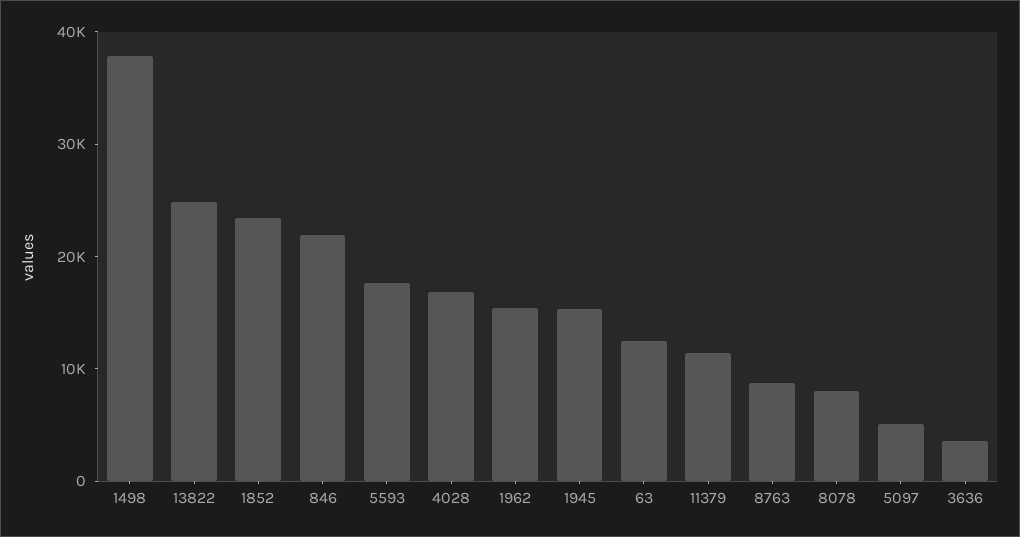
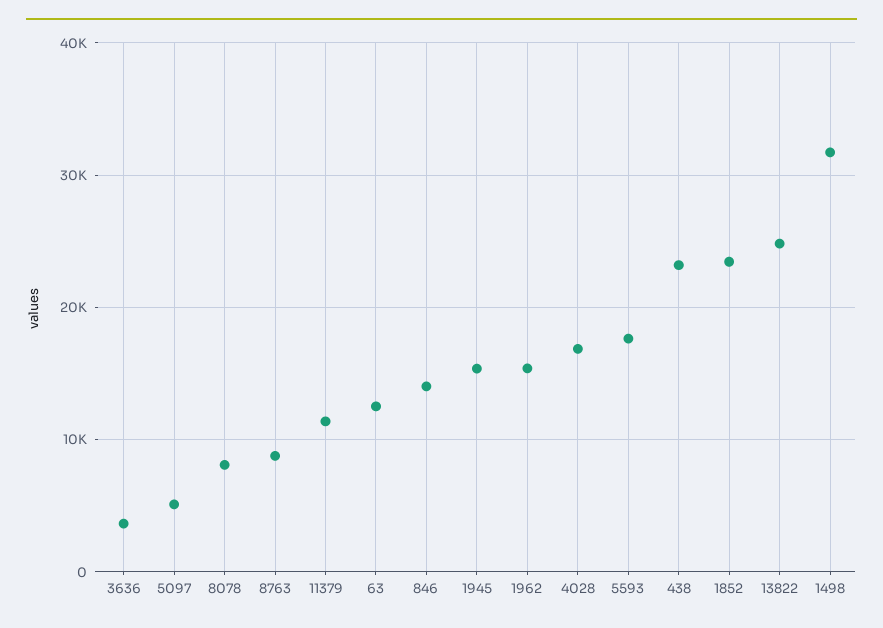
1498: 38000 -> 32000
846: 22000 -> 14000
438: none -> 23000

